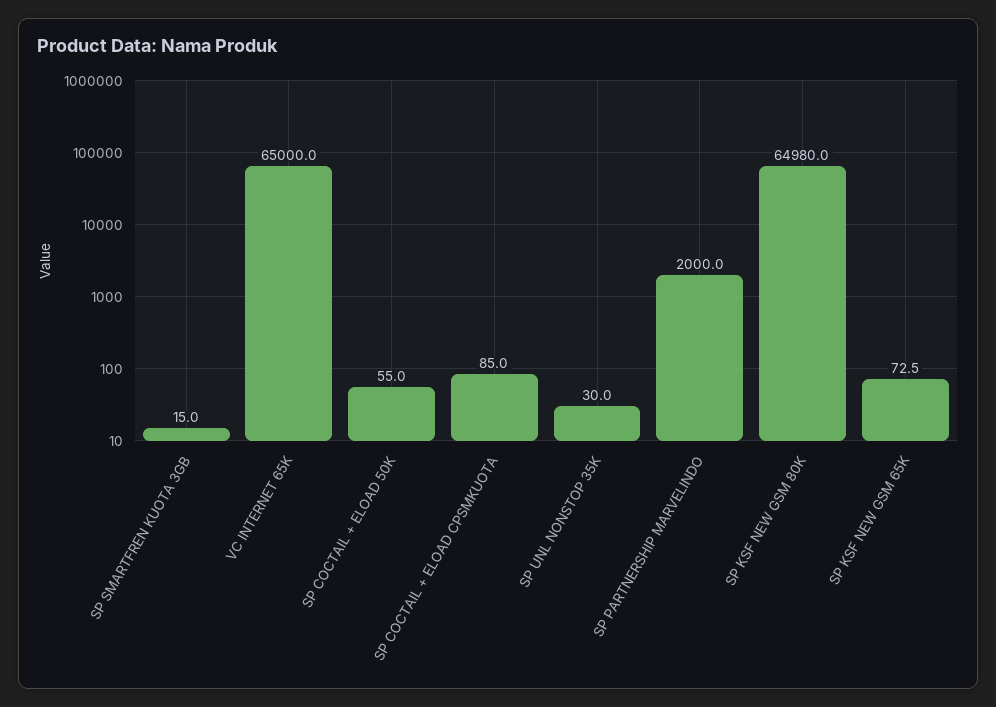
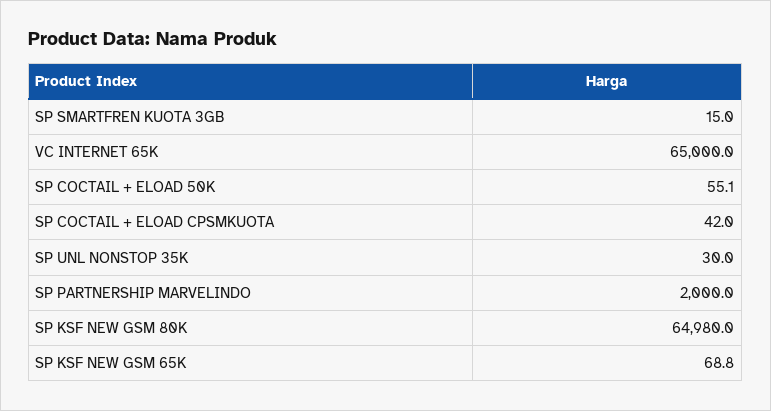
SP COCTAIL + ELOAD 50K: 55 -> 55.1
SP COCTAIL + ELOAD CPSMKUOTA: 85 -> 42
SP KSF NEW GSM 65K: 72.5 -> 68.8

